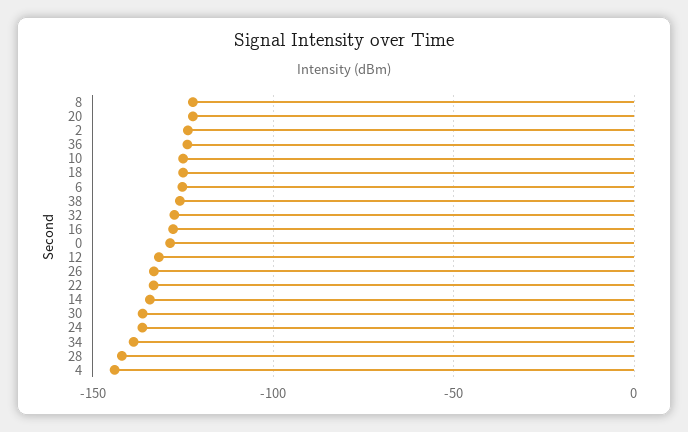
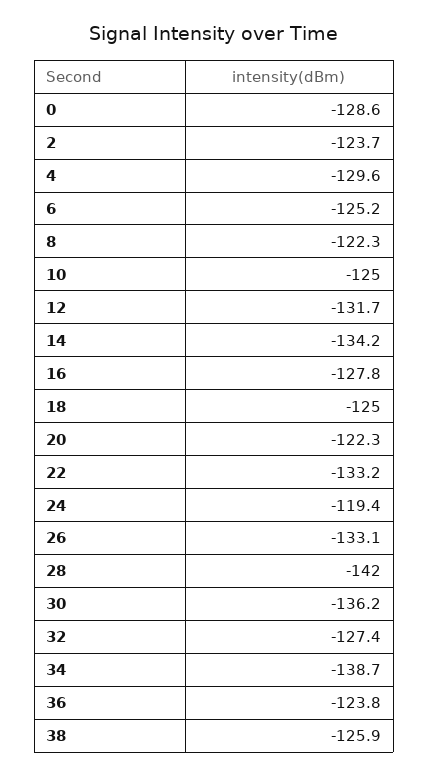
24: -135 -> -119.4
4: -145 -> -129.6

